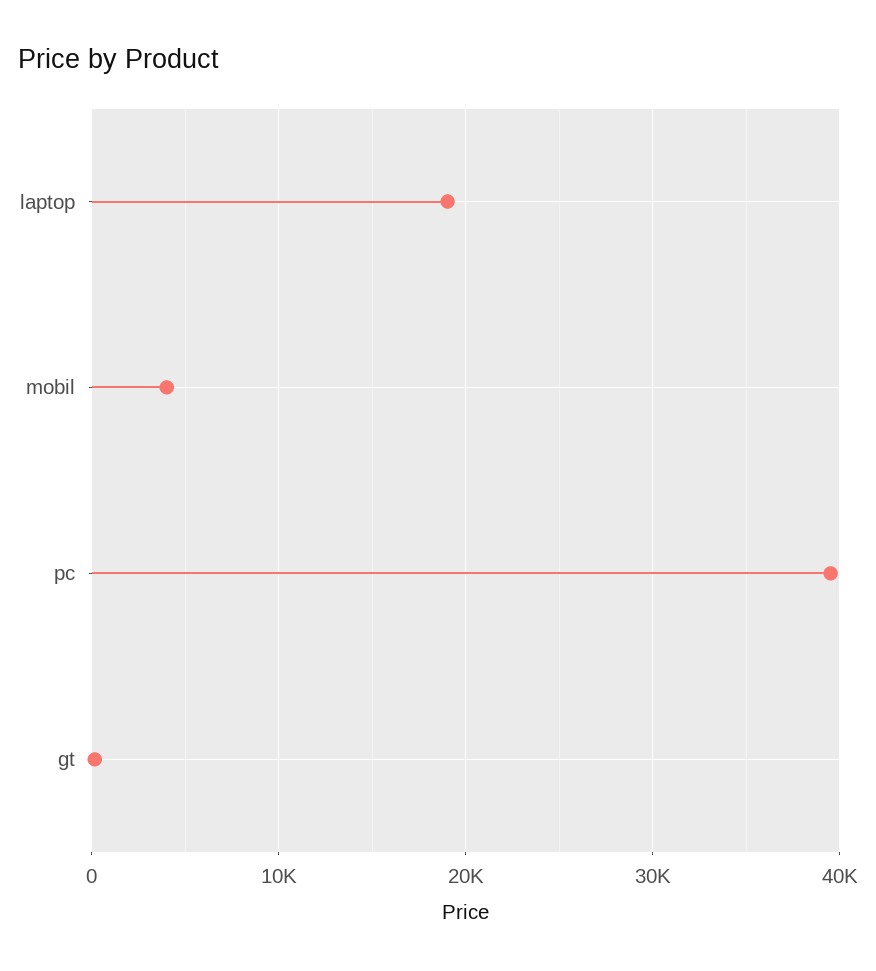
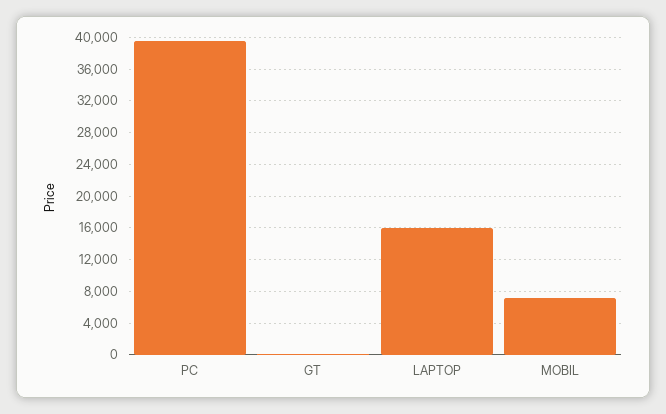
laptop: 19000 -> 16000
mobil: 4000 -> 7000

